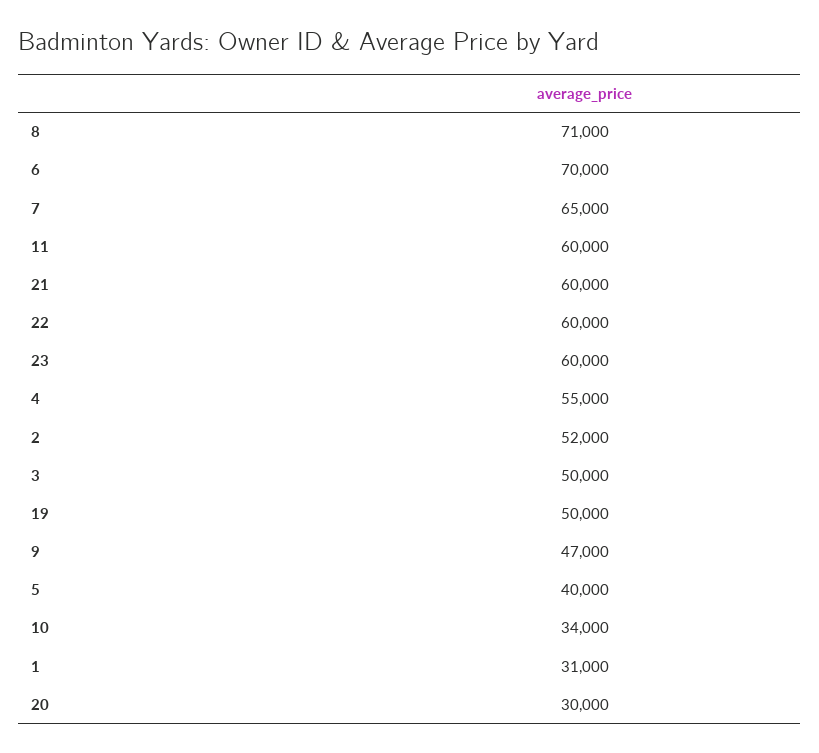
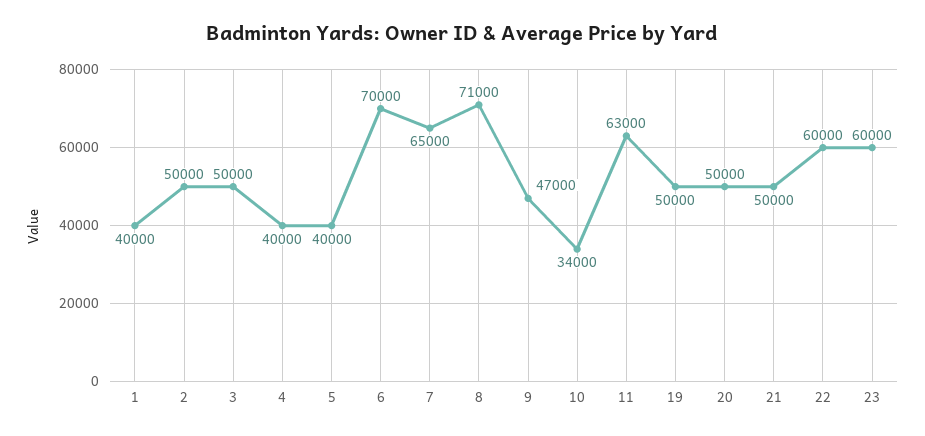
11: 60000 -> 63000
21: 60000 -> 50000
4: 55000 -> 40000
2: 52000 -> 50000
1: 31000 -> 40000
20: 30000 -> 50000

